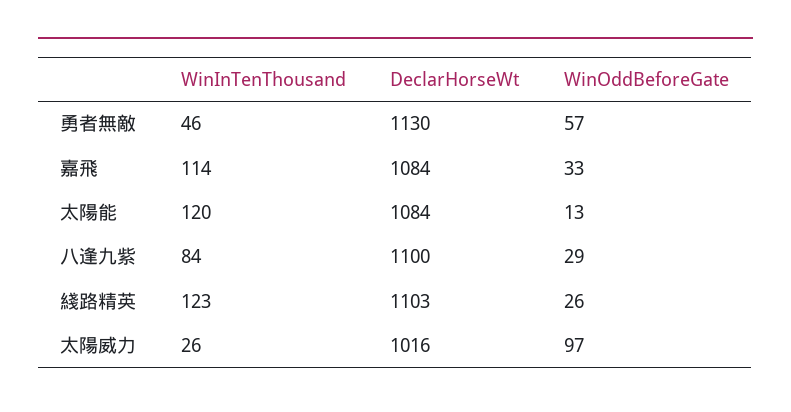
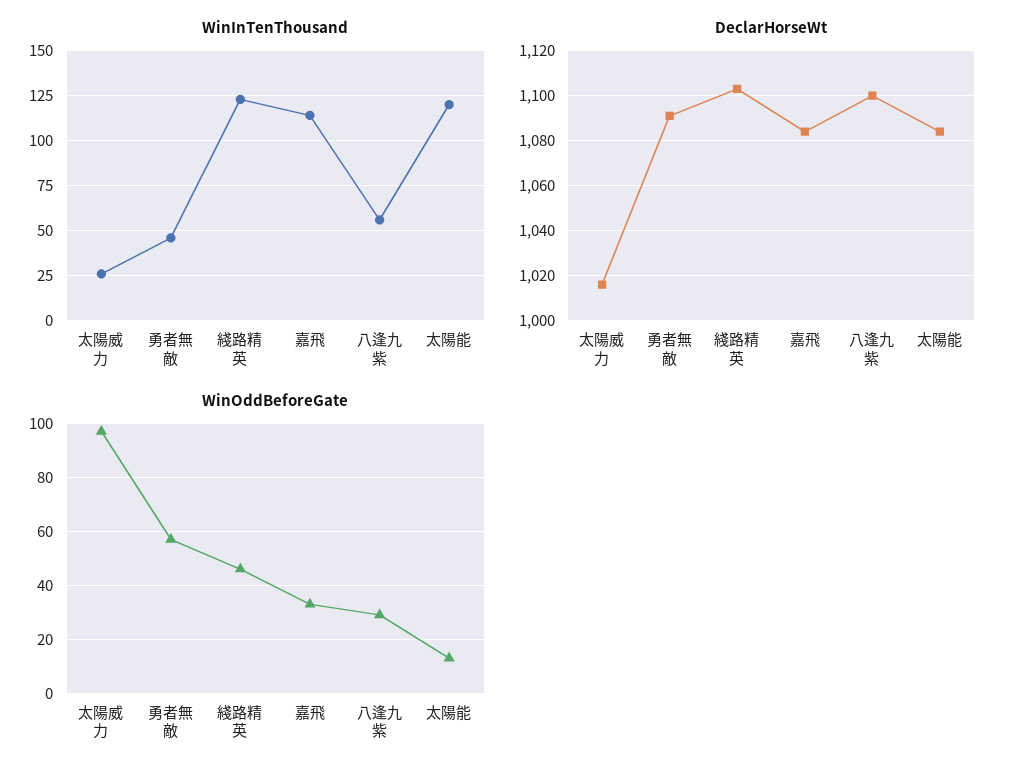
DeclarHorseWt, 勇者無敵: 1130 -> 1090
WinInTenThousand, 八逢九紫: 84 -> 55
WinOddBeforeGate, 綫路精英: 26 -> 45

